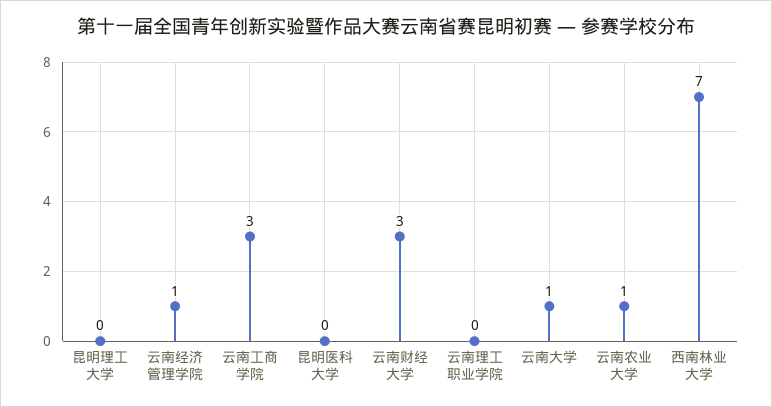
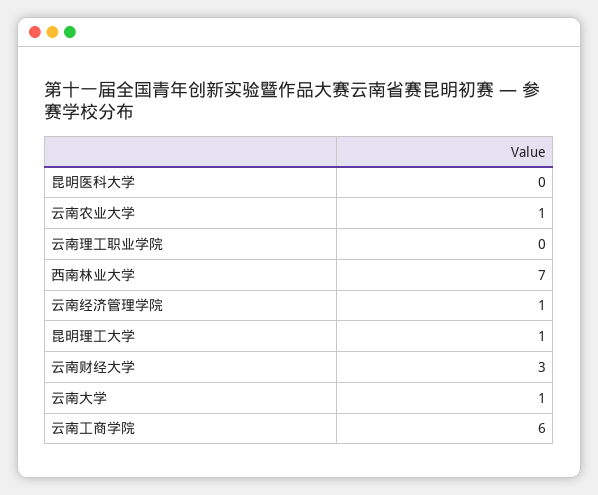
昆明理工大学: 0 -> 1
云南工商学院: 3 -> 6

